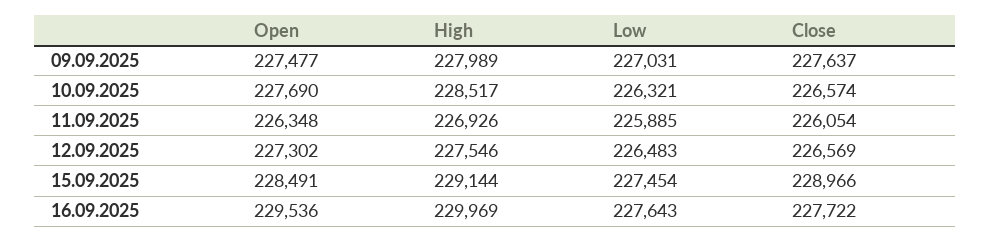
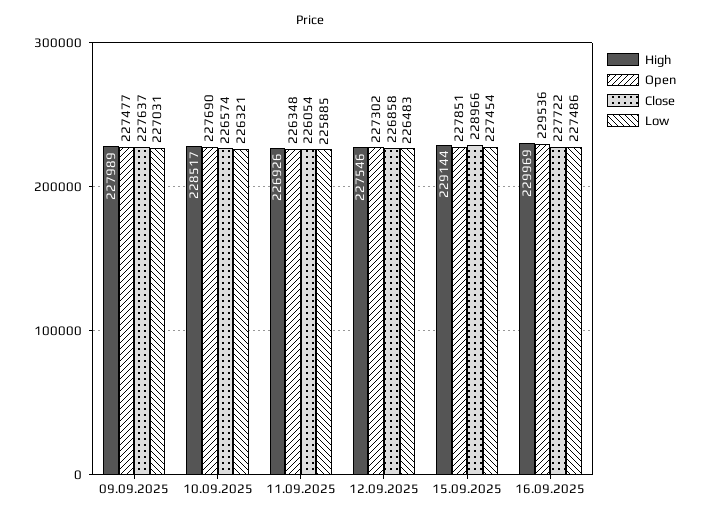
Close, 12.09.2025: 226569 -> 226858
Open, 15.09.2025: 228491 -> 227851
Low, 16.09.2025: 227643 -> 227486

